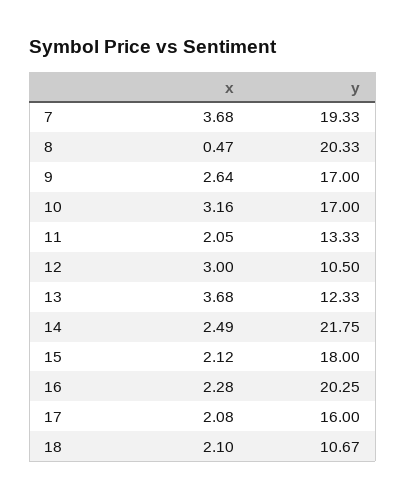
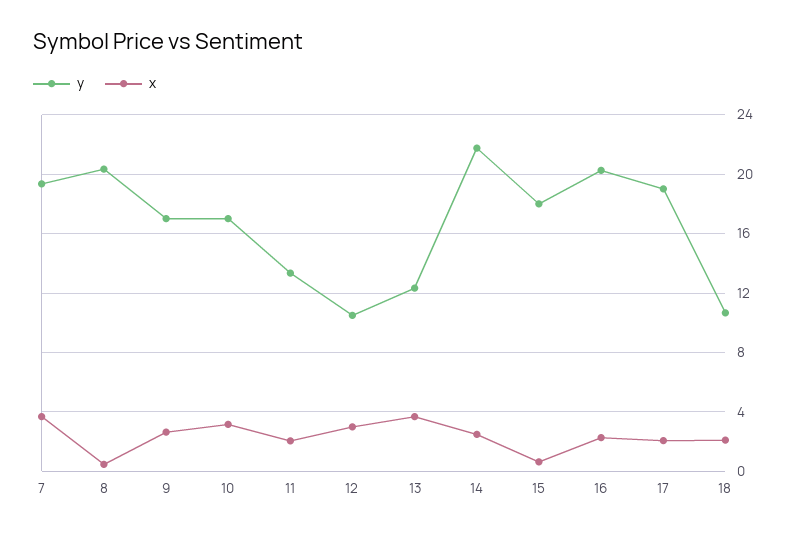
x, 15: 2.12 -> 0.5
y, 17: 16 -> 19

